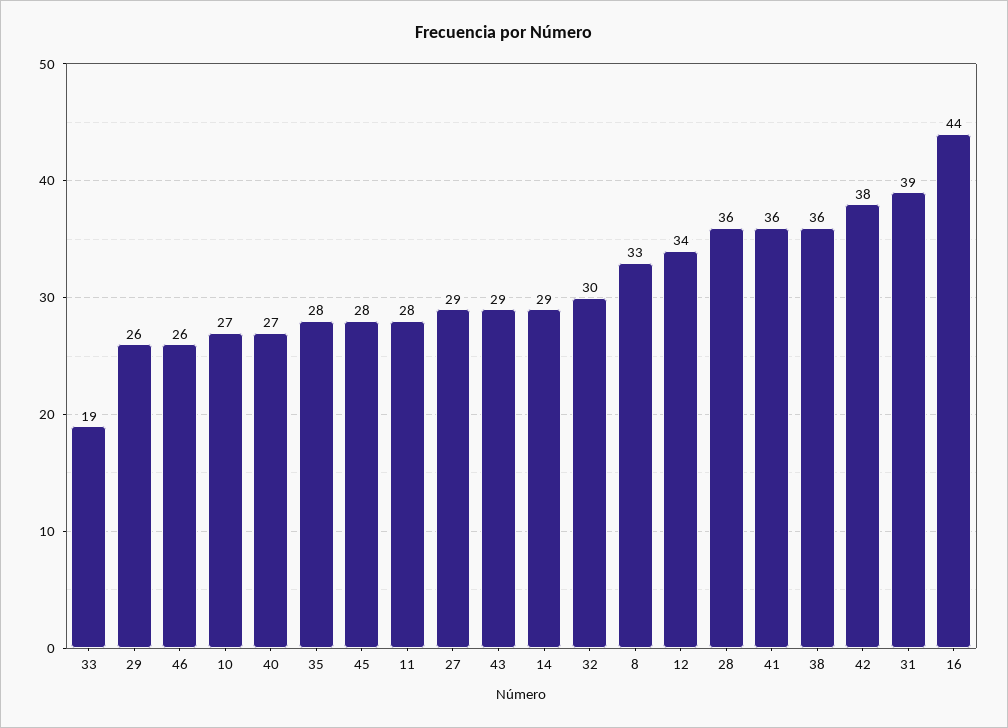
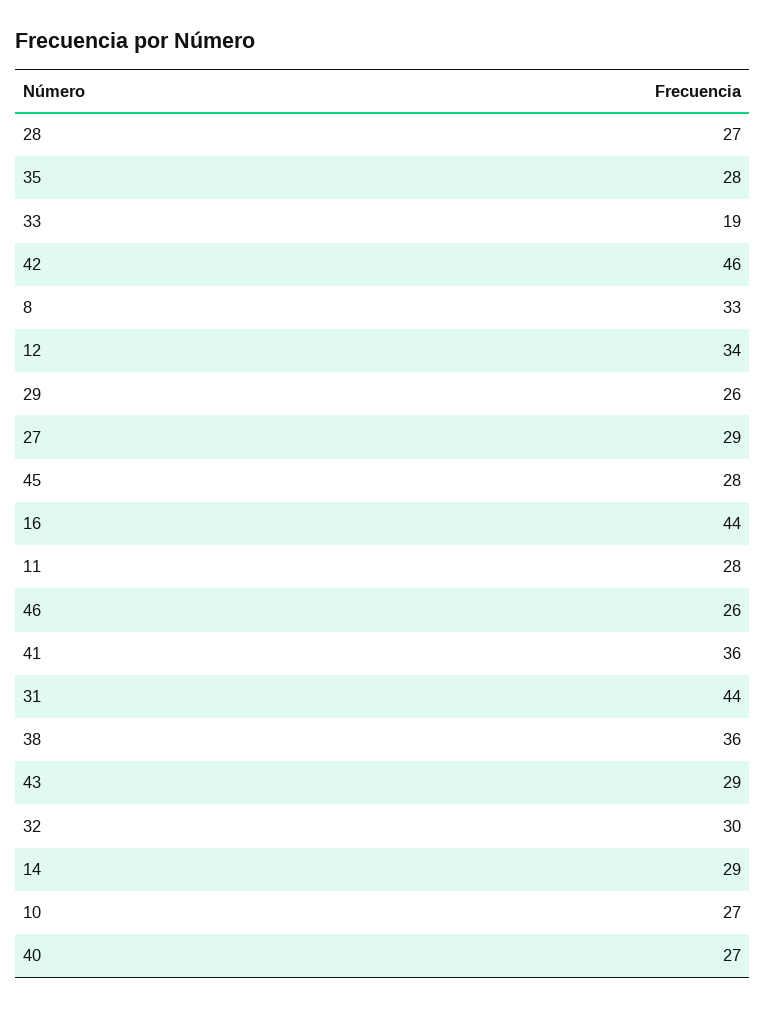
28: 36 -> 27
42: 38 -> 46
31: 39 -> 44

